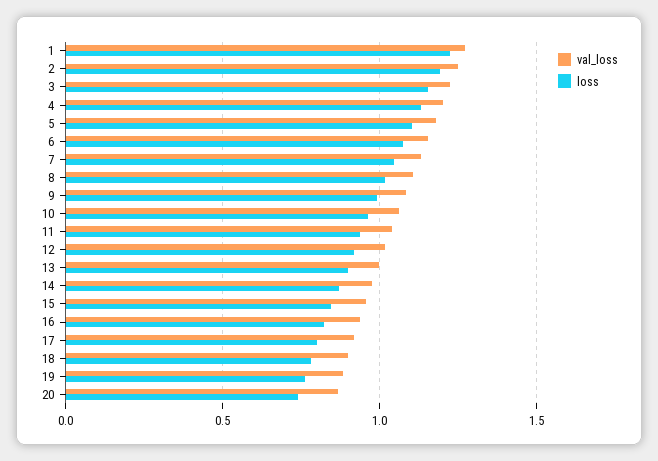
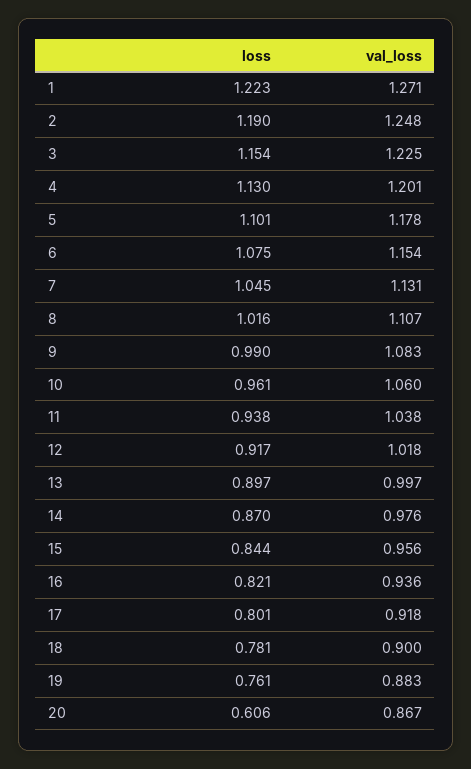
loss, 20: 0.75 -> 0.606

